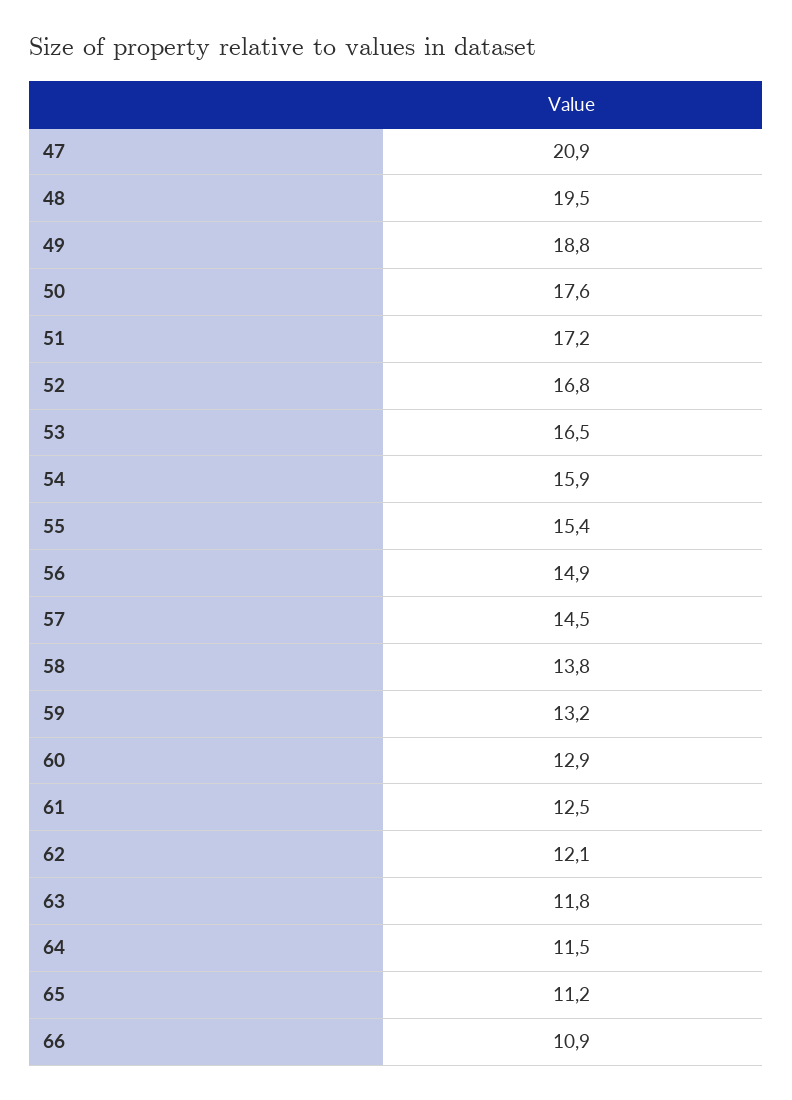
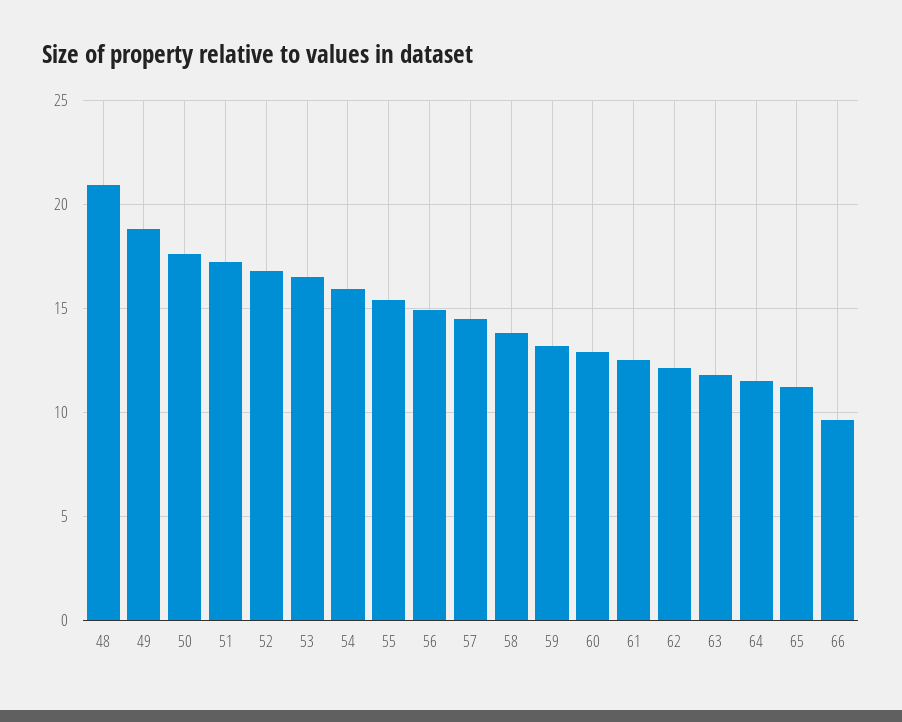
47: 20.9 -> none
48: 19.5 -> 21
66: 10.9 -> 9.5

